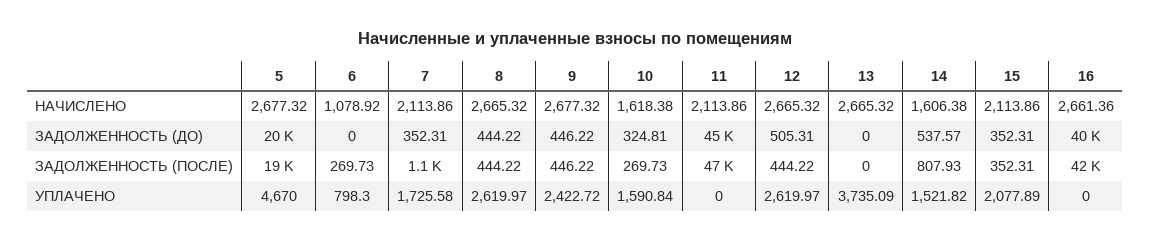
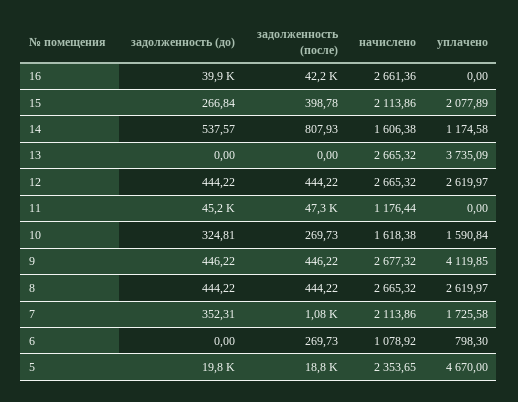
5, НАЧИСЛЕНО: 2677.32 -> 2353.65
11, НАЧИСЛЕНО: 2113.86 -> 1176.44
12, ЗАДОЛЖЕННОСТЬ (ДО): 505.31 -> 444.22
15, ЗАДОЛЖЕННОСТЬ (ДО): 352.31 -> 266.84
15, ЗАДОЛЖЕННОСТЬ (ПОСЛЕ): 352.31 -> 398.78
9, УПЛАЧЕНО: 2422.72 -> 4119.85
14, УПЛАЧЕНО: 1521.82 -> 1174.58

